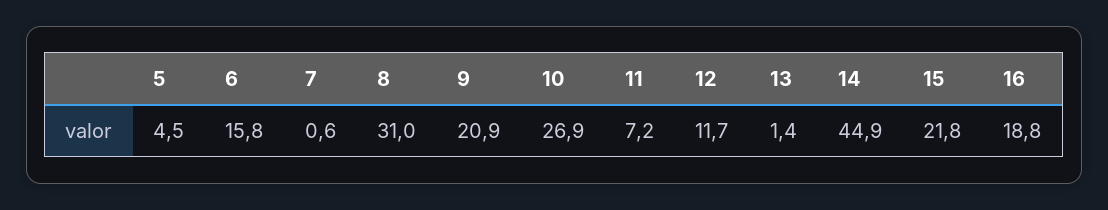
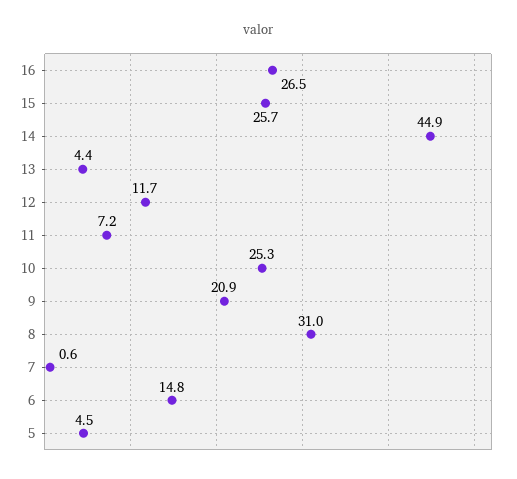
6: 15.8 -> 14.8
10: 26.9 -> 25.3
13: 1.4 -> 4.4
15: 21.8 -> 25.7
16: 18.8 -> 26.5

